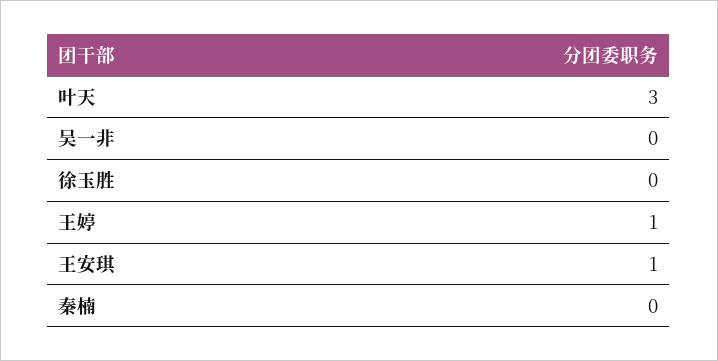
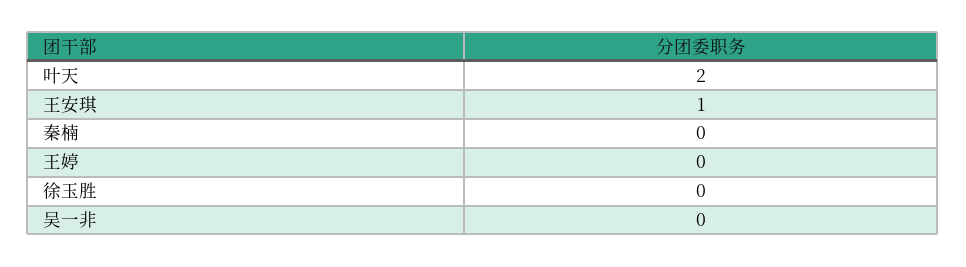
叶天: 3 -> 2
王婷: 1 -> 0

